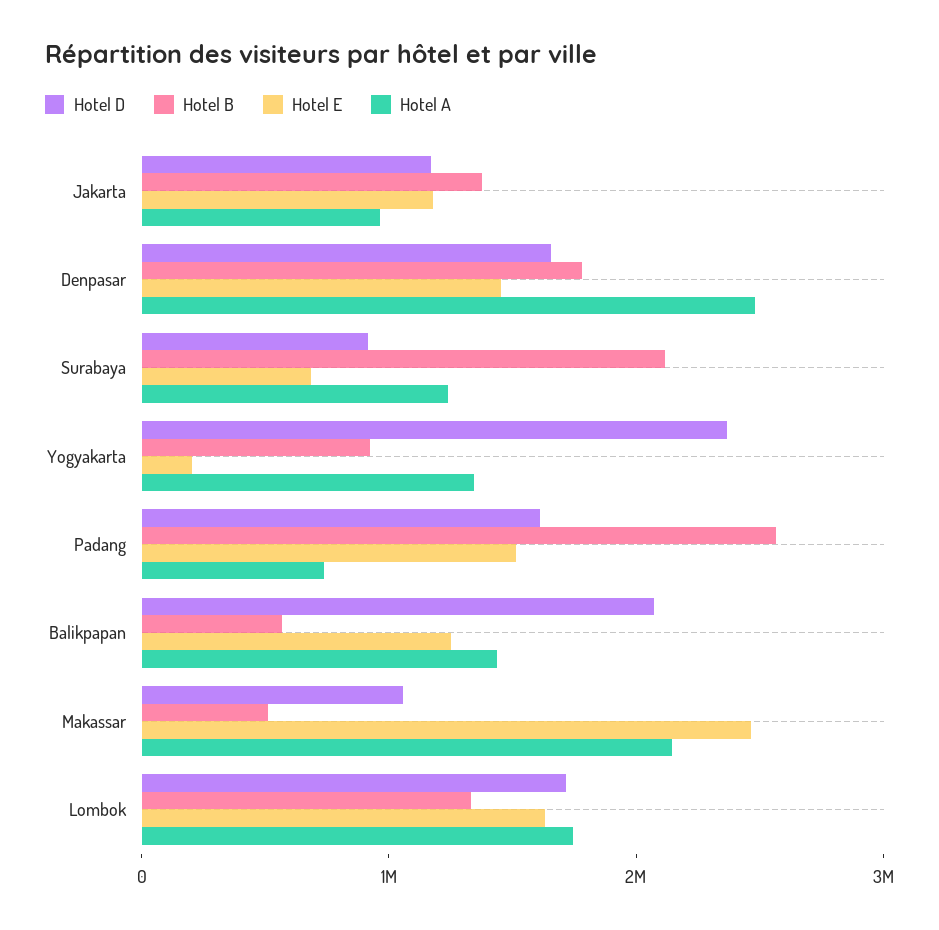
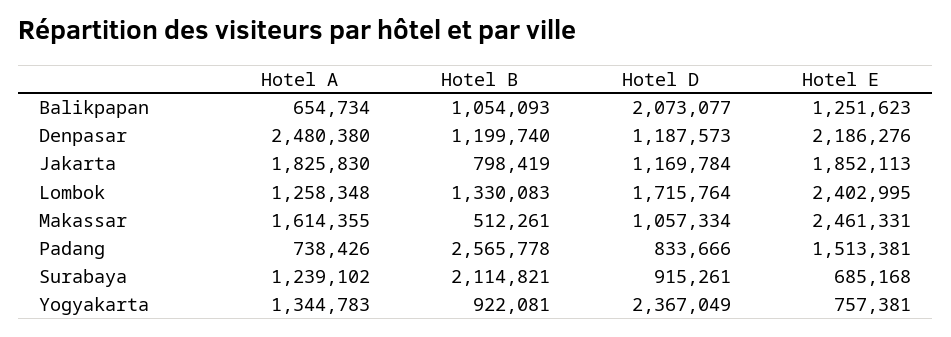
Hotel B, Jakarta: 1400000 -> 798419
Hotel E, Jakarta: 1200000 -> 1852113
Hotel A, Jakarta: 1000000 -> 1825830
Hotel D, Denpasar: 1600000 -> 1187573
Hotel B, Denpasar: 1800000 -> 1199740
Hotel E, Denpasar: 1400000 -> 2186276
Hotel E, Yogyakarta: 200000 -> 757381
Hotel D, Padang: 1600000 -> 833666
Hotel B, Balikpapan: 600000 -> 1054093
Hotel A, Balikpapan: 1400000 -> 654734
Hotel A, Makassar: 2200000 -> 1614355
Hotel E, Lombok: 1600000 -> 2402995
Hotel A, Lombok: 1800000 -> 1258348

